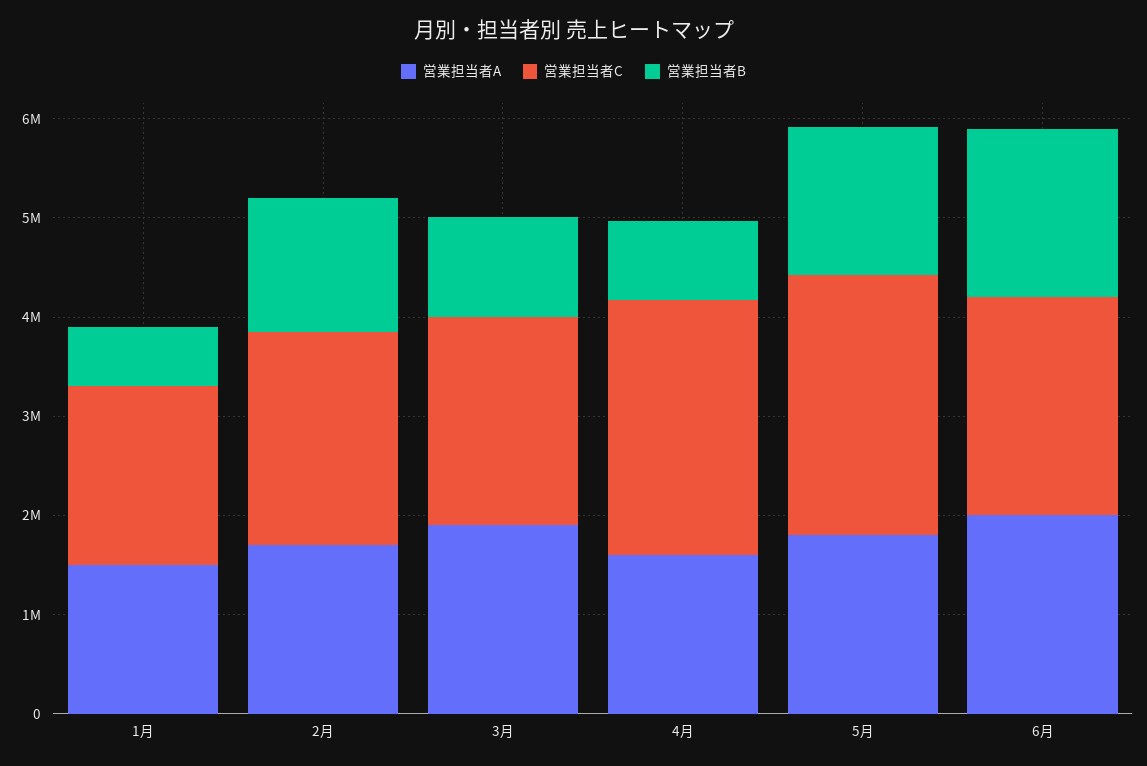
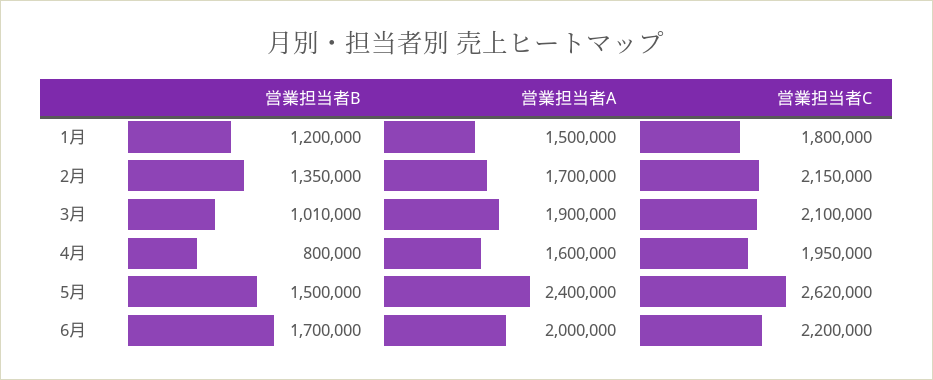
営業担当者B, 1月: 600000 -> 1200000
営業担当者C, 4月: 2600000 -> 1950000
営業担当者A, 5月: 1800000 -> 2400000

